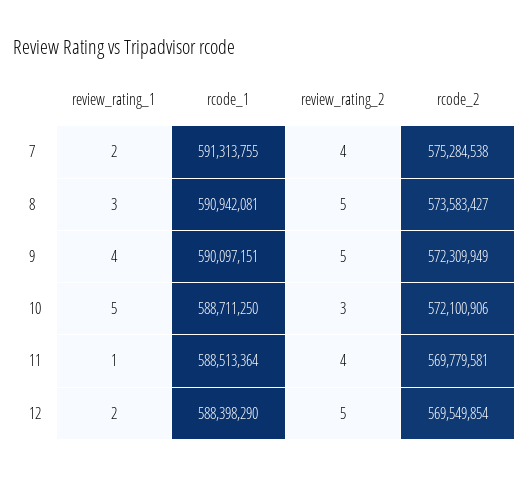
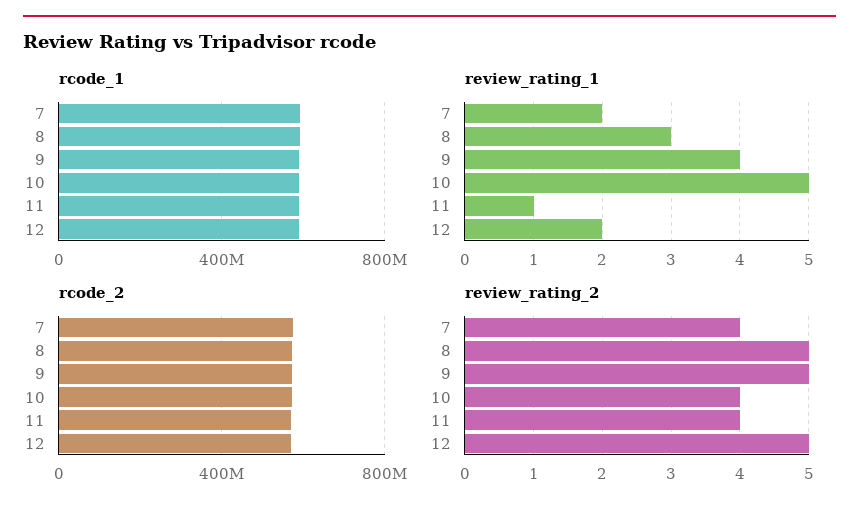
review_rating_2, 10: 3 -> 4

